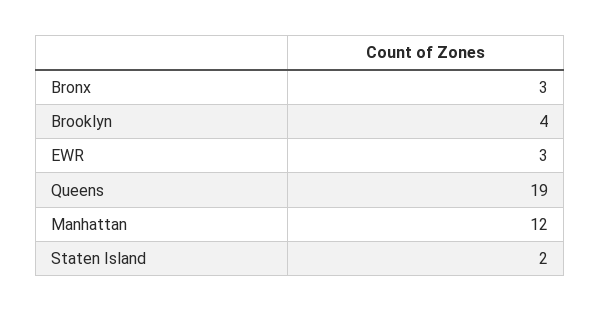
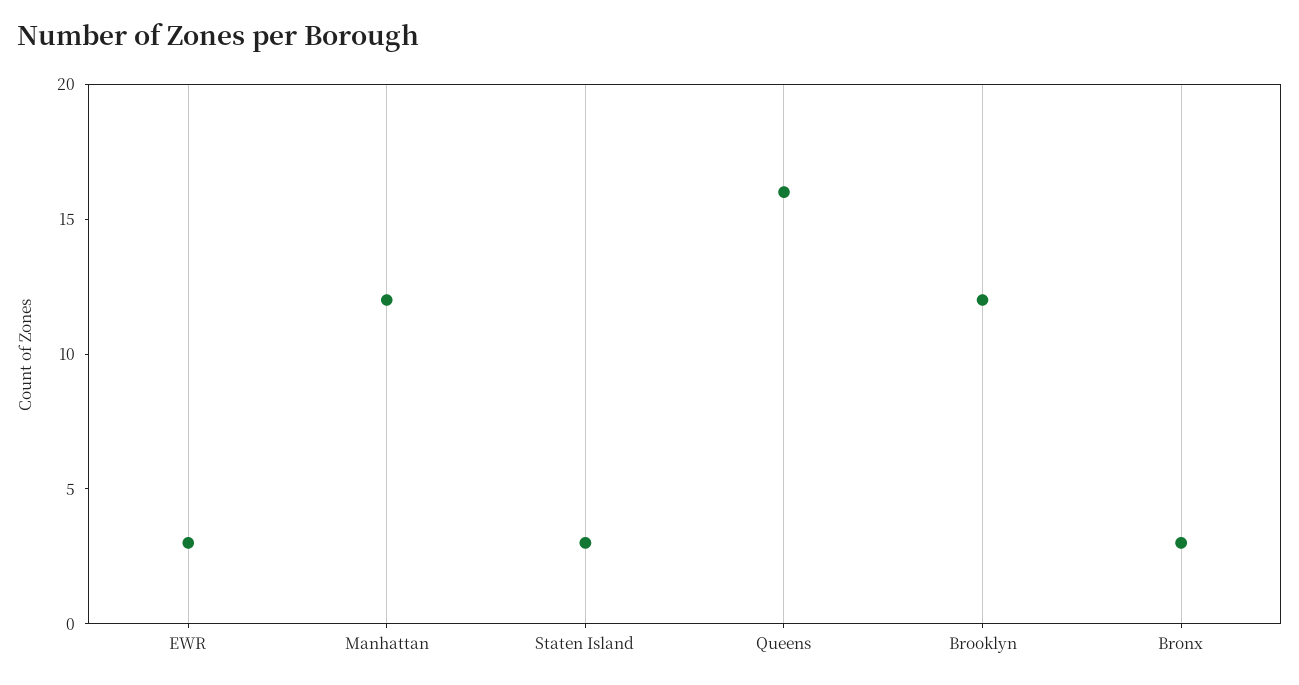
Brooklyn: 4 -> 12
Queens: 19 -> 16
Staten Island: 2 -> 3

